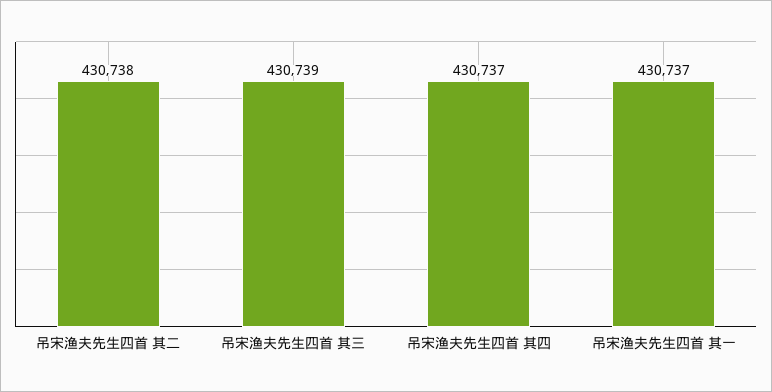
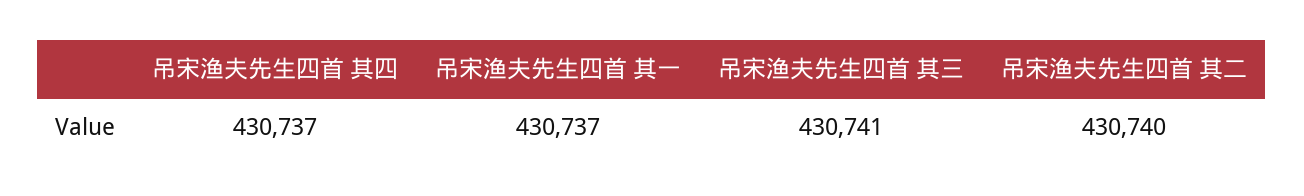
吊宋渔夫先生四首 其二: 430738 -> 430740
吊宋渔夫先生四首 其三: 430739 -> 430741

